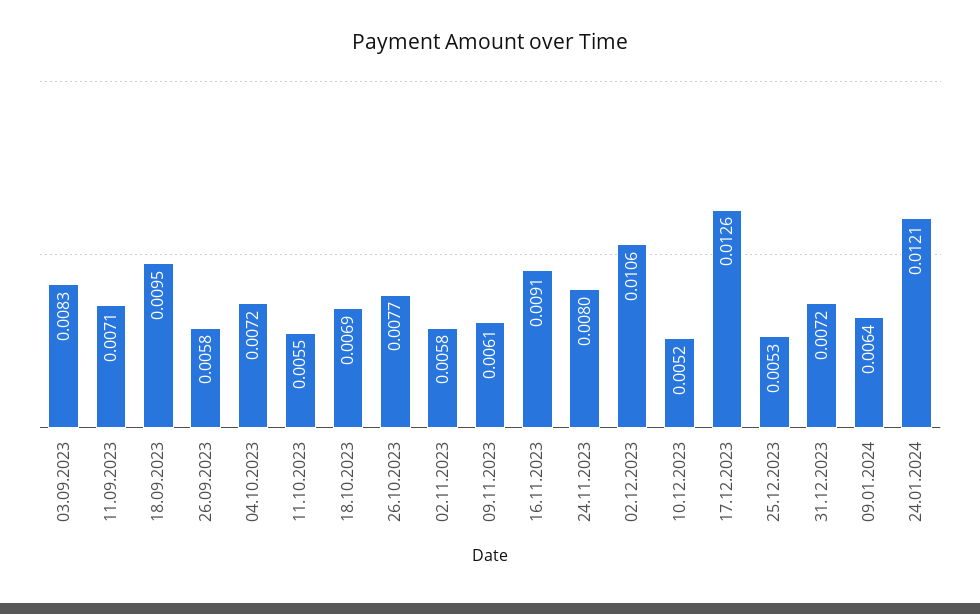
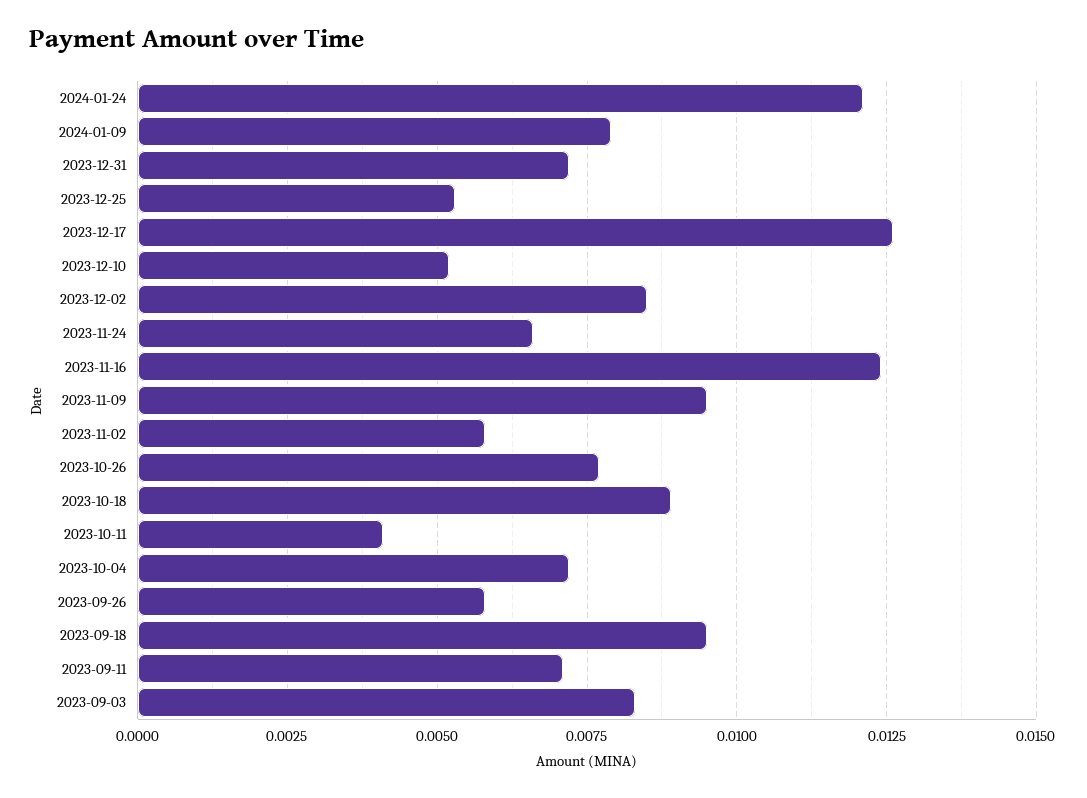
11.10.2023: 0.0055 -> 0.004
18.10.2023: 0.0069 -> 0.009
09.11.2023: 0.0061 -> 0.0095
16.11.2023: 0.0091 -> 0.0125
24.11.2023: 0.008 -> 0.0065
02.12.2023: 0.0106 -> 0.0085
09.01.2024: 0.0064 -> 0.008

